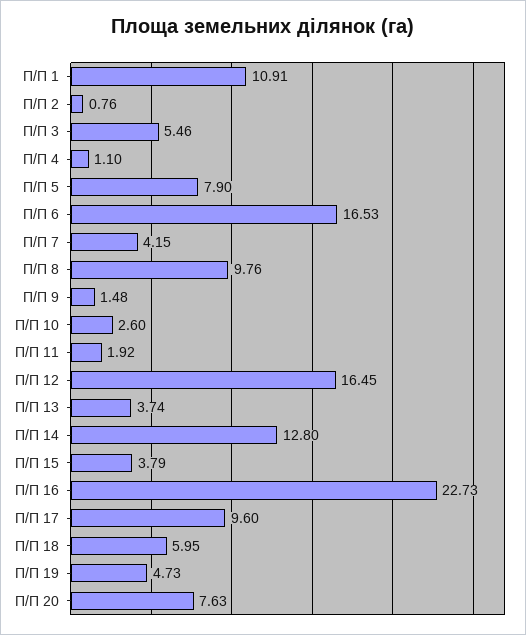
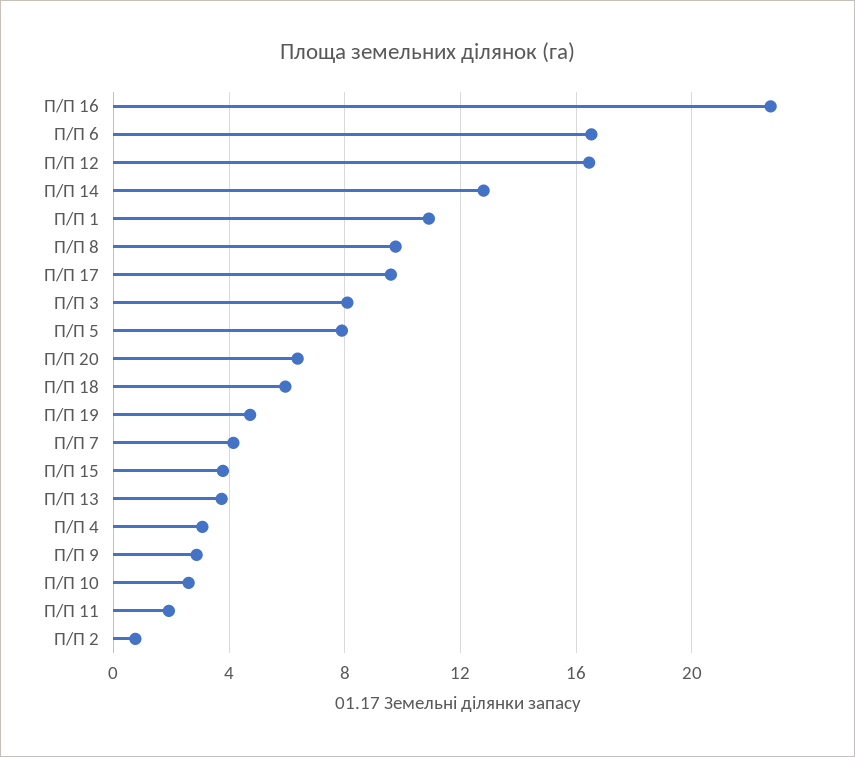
П/П 3: 5.46 -> 8
П/П 4: 1.1 -> 3
П/П 9: 1.48 -> 3
П/П 20: 7.63 -> 6.5

